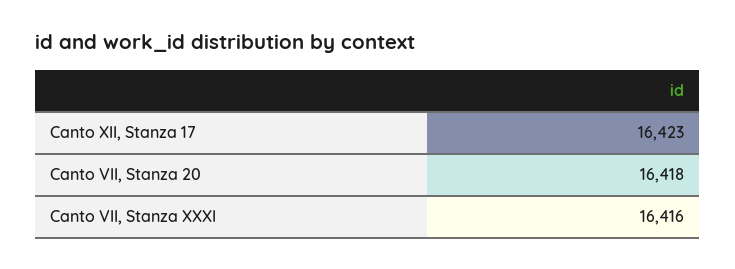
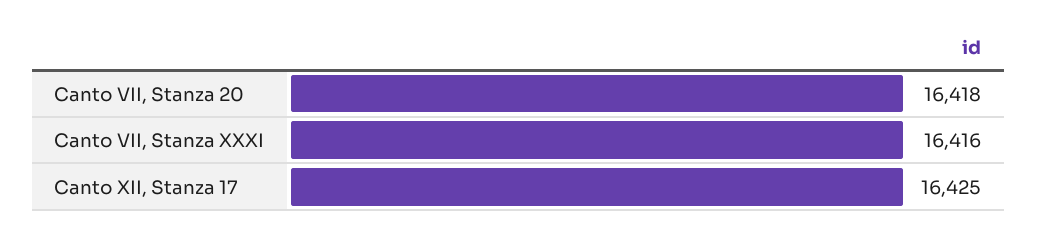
Canto XII, Stanza 17: 16423 -> 16425

